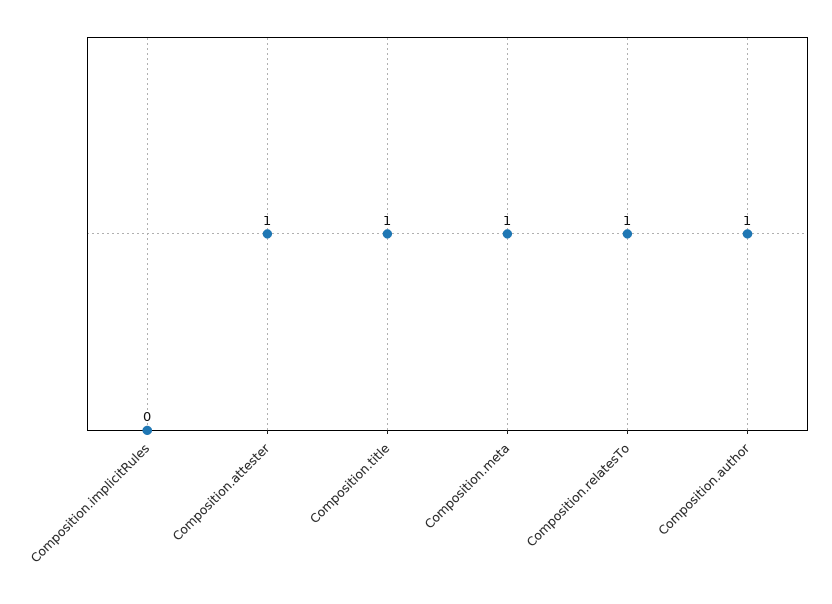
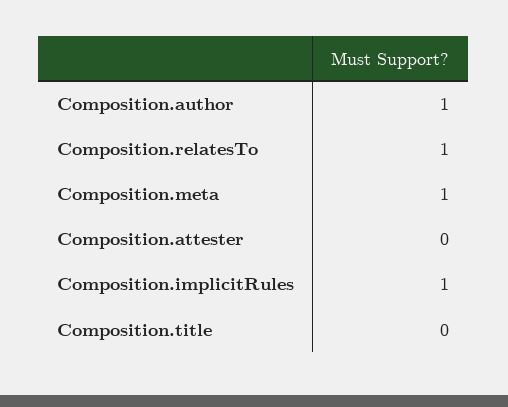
Composition.implicitRules: 0 -> 1
Composition.attester: 1 -> 0
Composition.title: 1 -> 0

